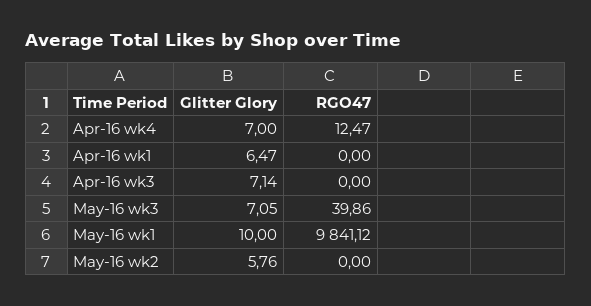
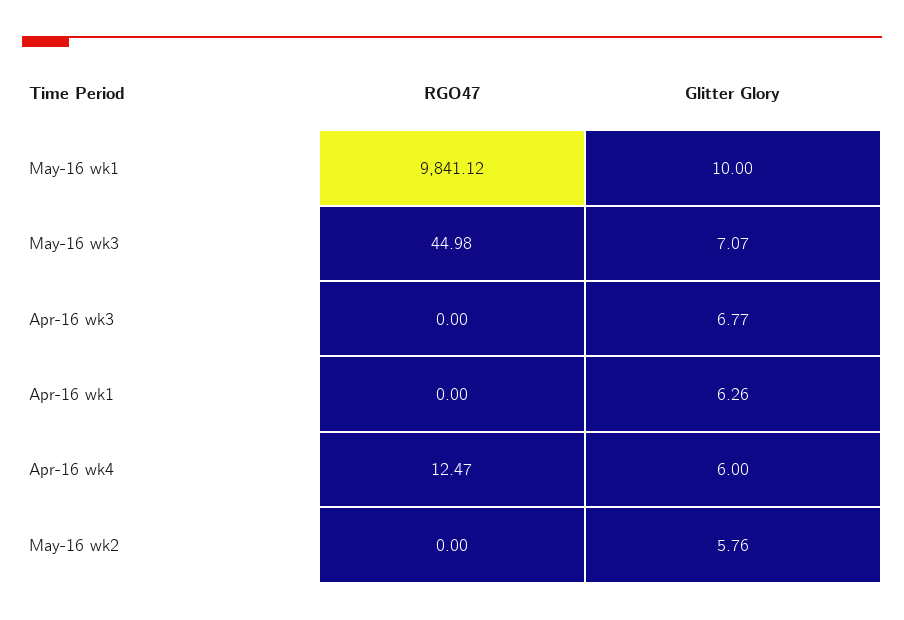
Glitter Glory, Apr-16 wk4: 7 -> 6
Glitter Glory, Apr-16 wk1: 6.47 -> 6.26
Glitter Glory, Apr-16 wk3: 7.14 -> 6.77
Glitter Glory, May-16 wk3: 7.05 -> 7.07
RGO47, May-16 wk3: 39.86 -> 44.98

